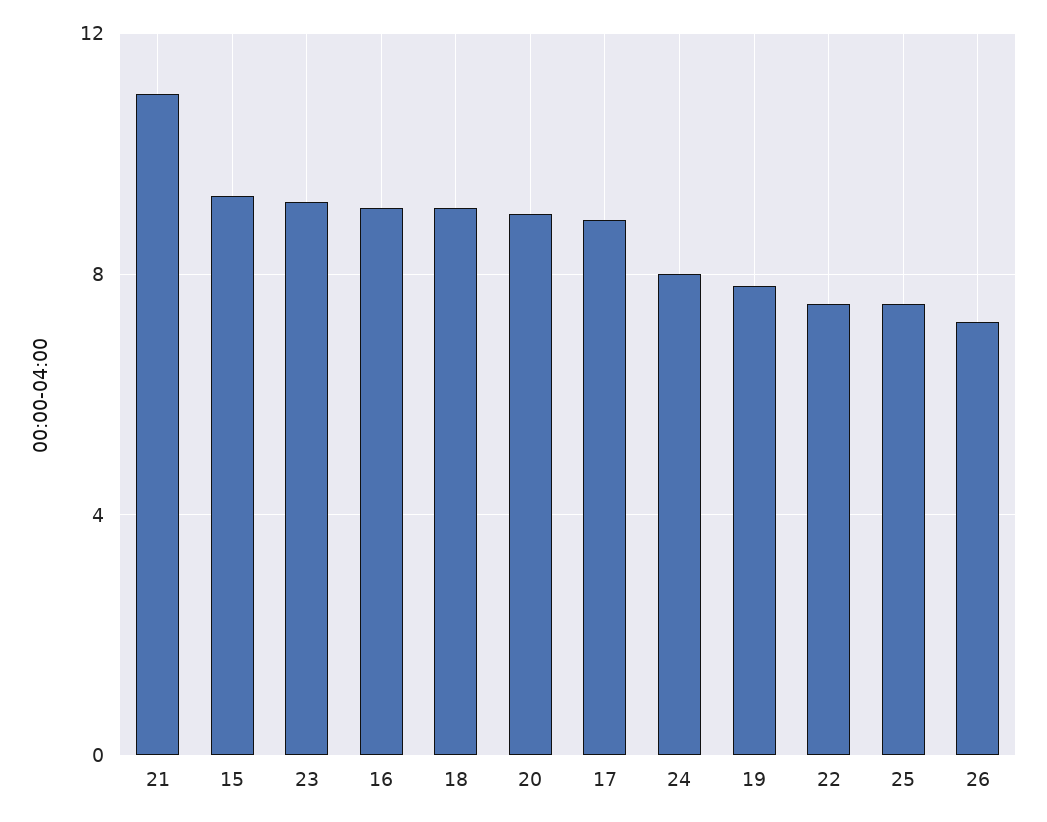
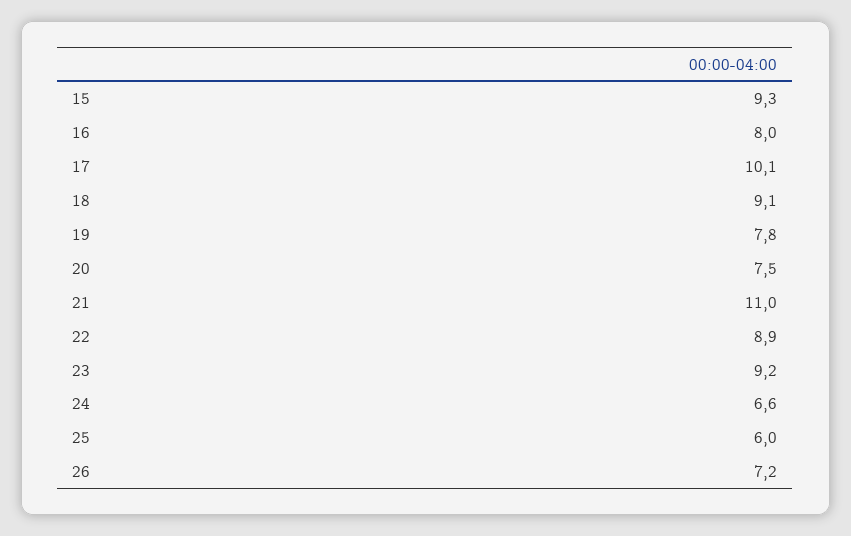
16: 9 -> 8
20: 9 -> 7.5
17: 9 -> 10.1
24: 8 -> 6.6
22: 7.5 -> 8.9
25: 7.5 -> 6

